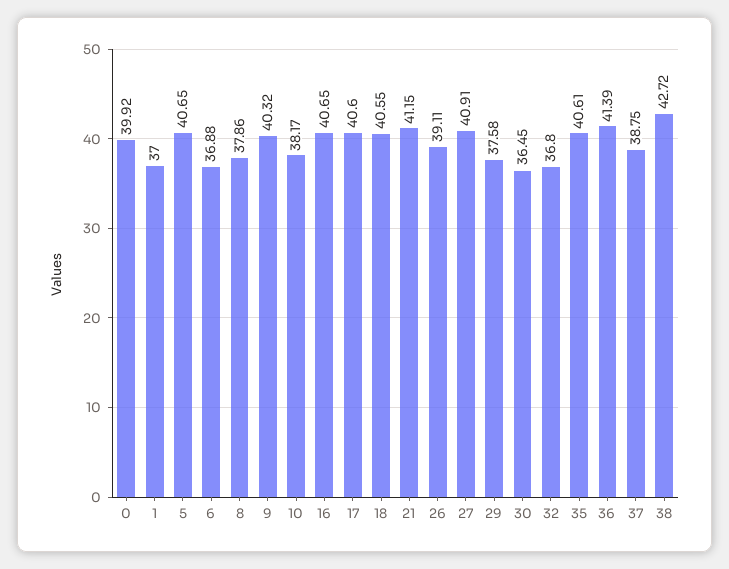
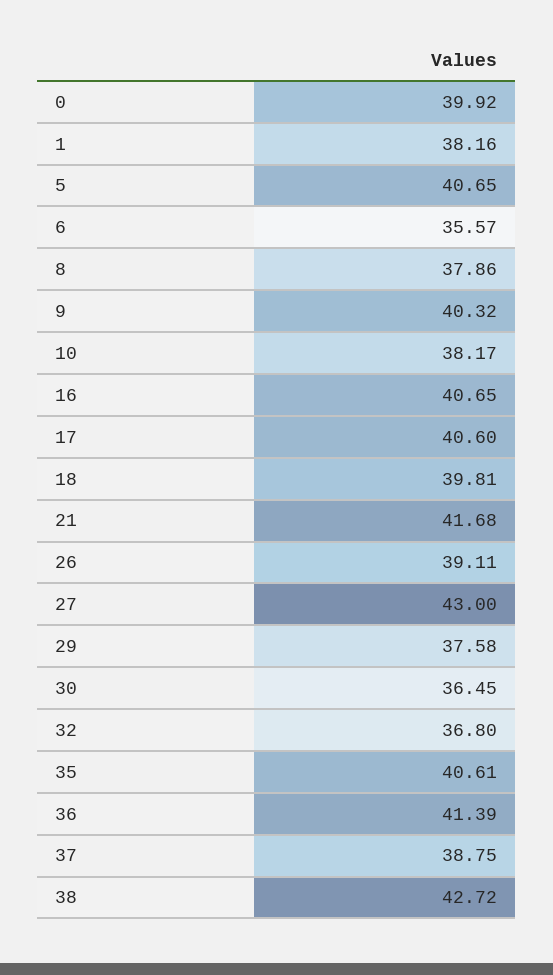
1: 37 -> 38.16
6: 36.88 -> 35.57
18: 40.55 -> 39.81
21: 41.15 -> 41.68
27: 40.91 -> 43

